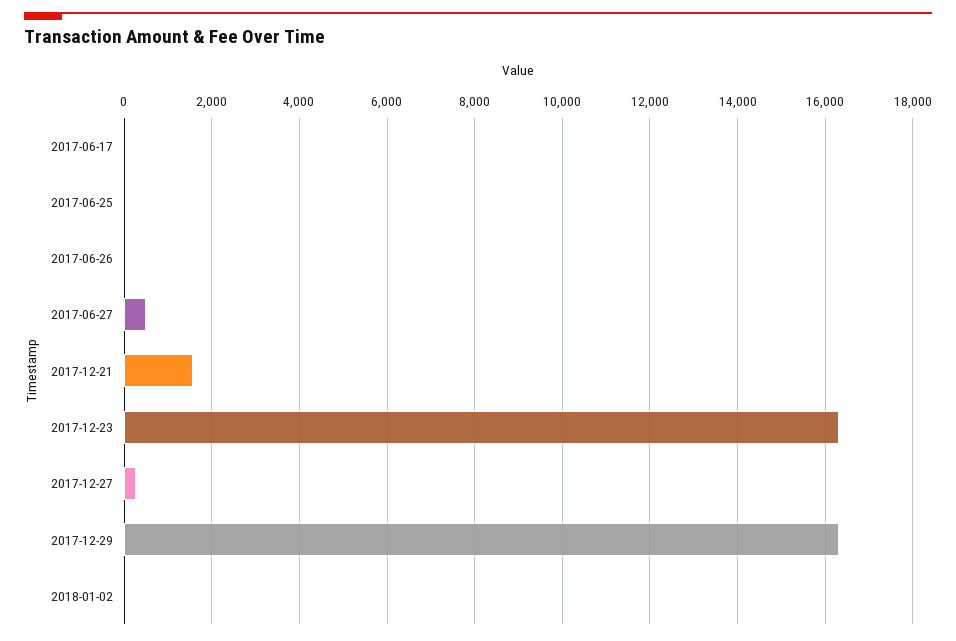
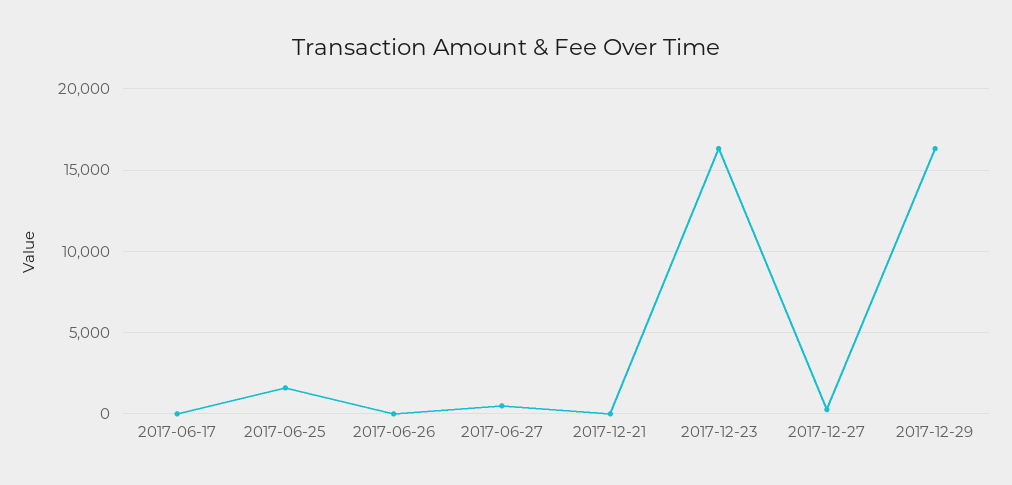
2017-06-25: 0 -> 1500
2017-12-21: 1600 -> 0
2018-01-02: 0 -> none

